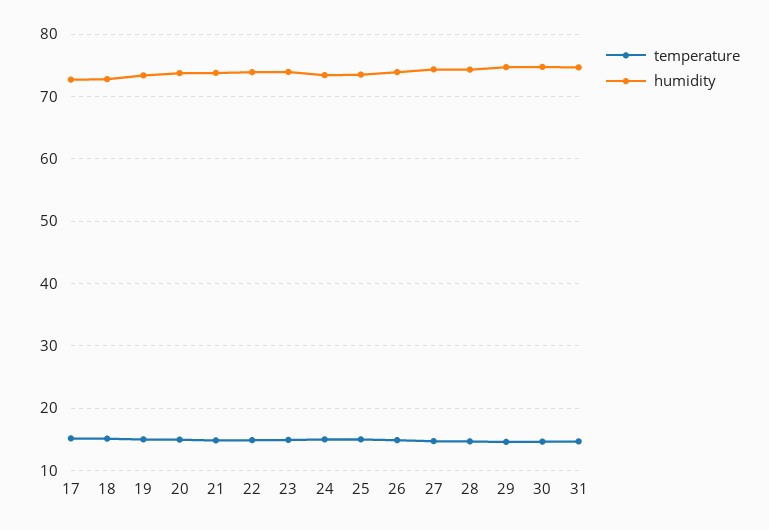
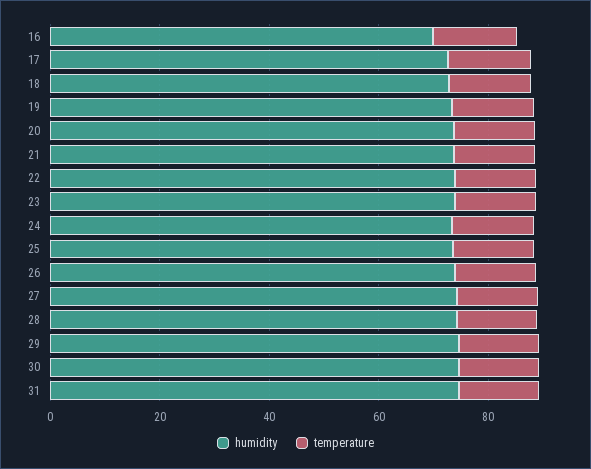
humidity, 16: none -> 70
temperature, 16: none -> 15

